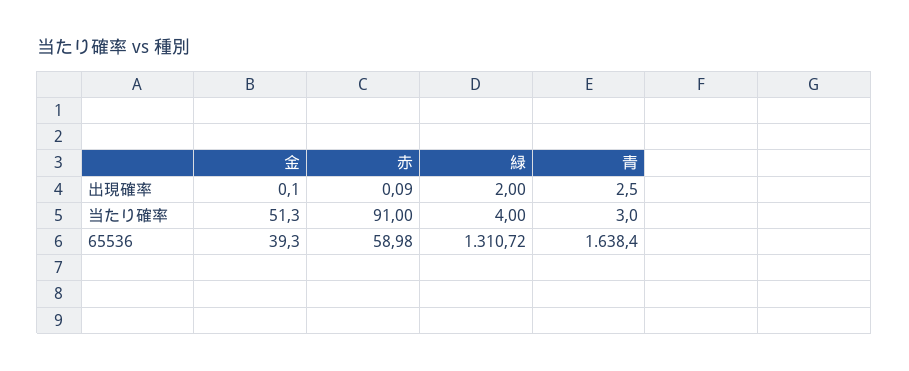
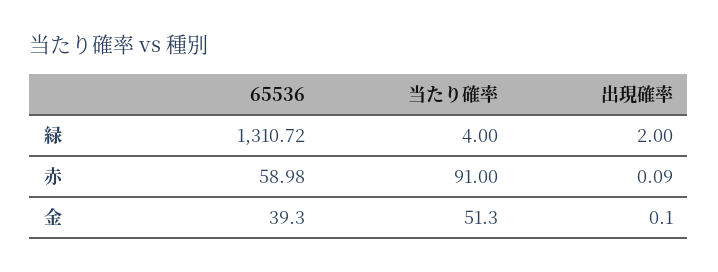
青, 出現確率: 2.5 -> none
青, 当たり確率: 3 -> none
青, 65536: 1638.4 -> none

